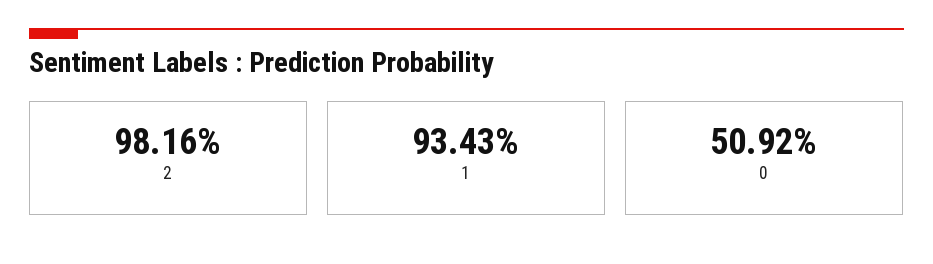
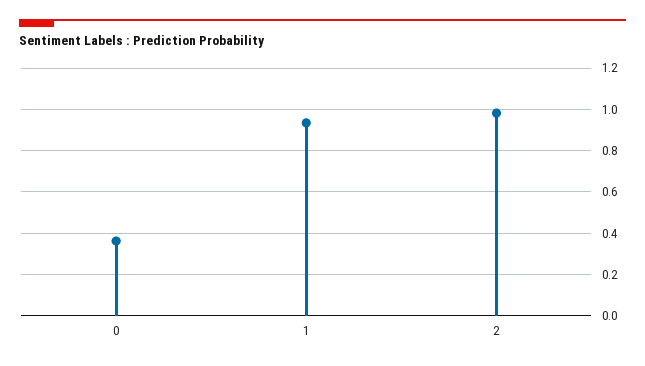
0: 0.5092 -> 0.35

